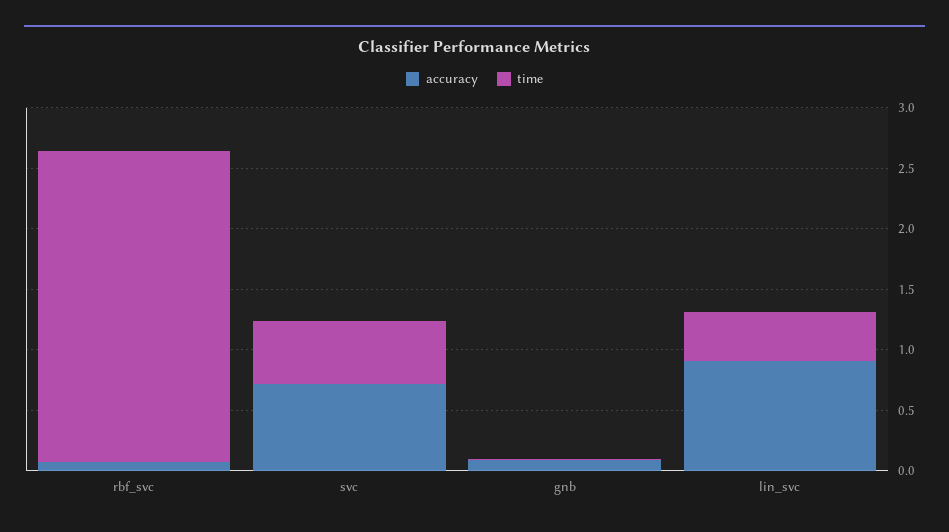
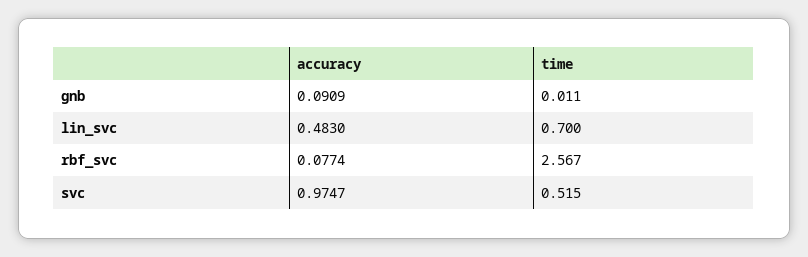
accuracy, svc: 0.7 -> 0.9747
accuracy, lin_svc: 0.9 -> 0.483
time, lin_svc: 0.4 -> 0.7

